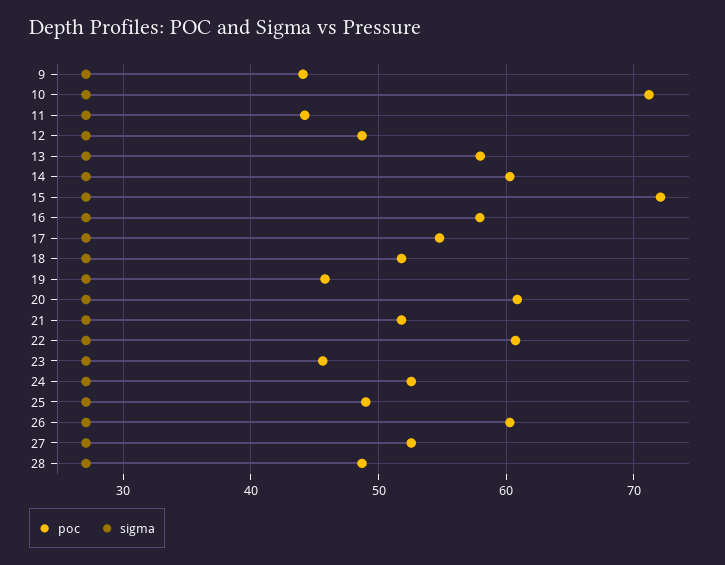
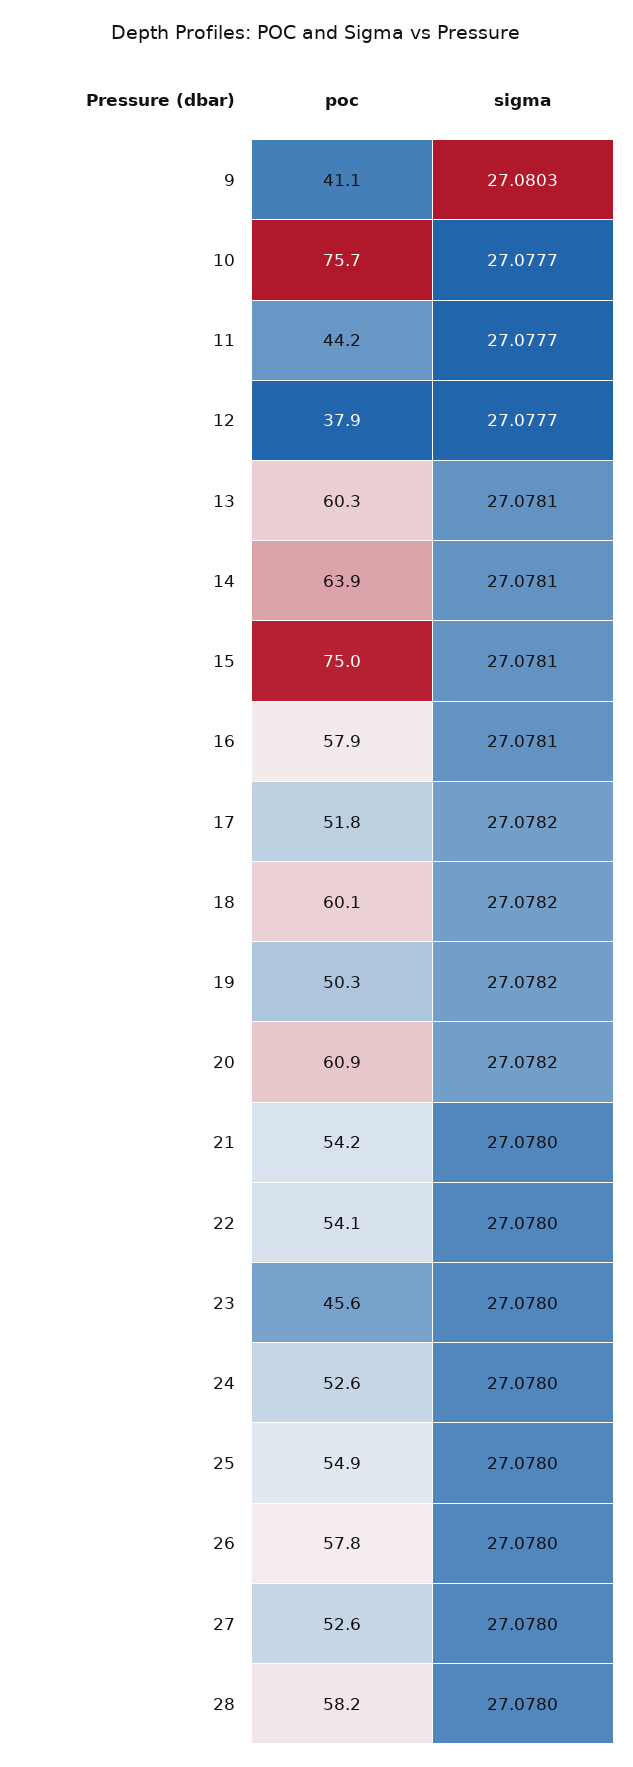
poc, 9: 44 -> 41.1
poc, 10: 71 -> 75.7
poc, 12: 49 -> 37.9
poc, 13: 58 -> 60.3
poc, 14: 60 -> 63.9
poc, 15: 72 -> 75
poc, 17: 55 -> 51.8
poc, 18: 52 -> 60.1
poc, 19: 46 -> 50.3
poc, 21: 52 -> 54.2
poc, 22: 61 -> 54.1
poc, 25: 49 -> 54.9
poc, 26: 60 -> 57.8
poc, 28: 49 -> 58.2

